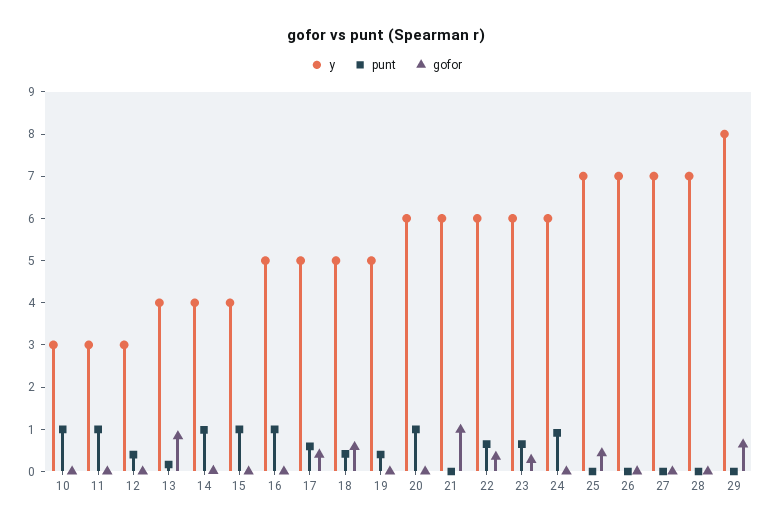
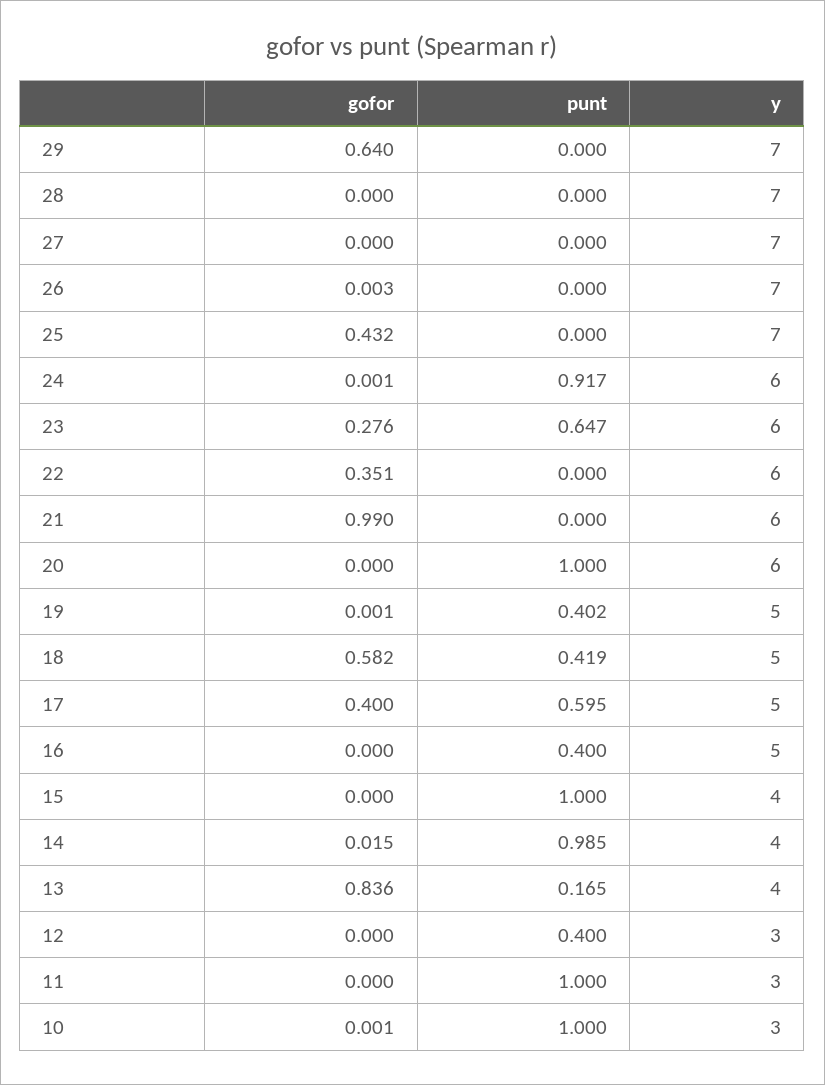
punt, 16: 1 -> 0.4
punt, 22: 0.6 -> 0
y, 29: 8 -> 7

